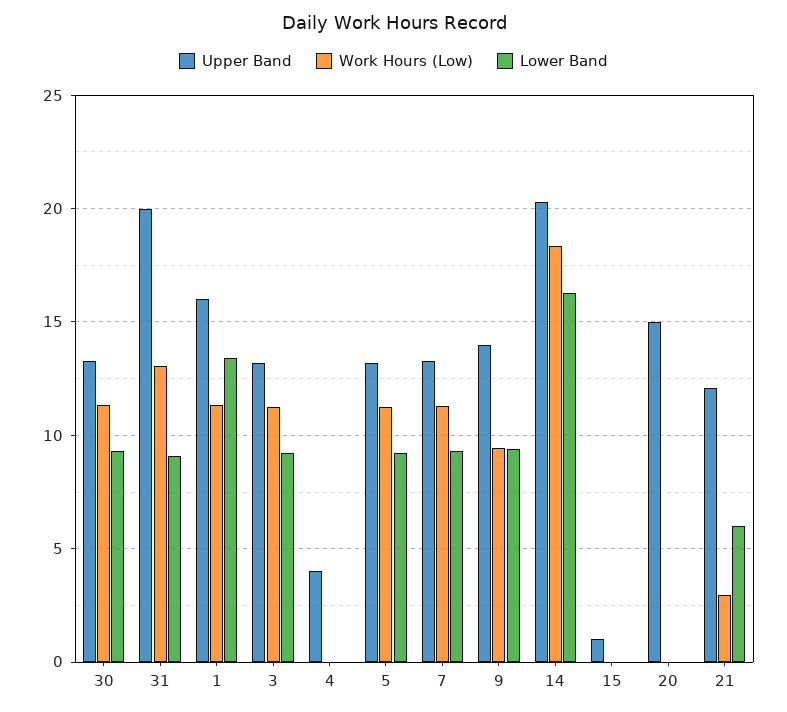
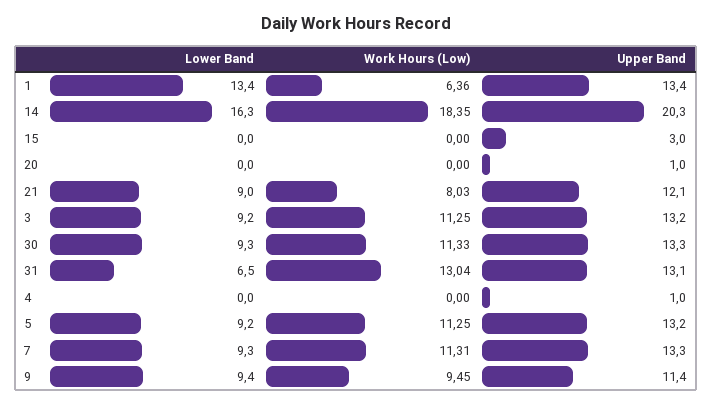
Upper Band, 31: 20 -> 13.1
Lower Band, 31: 9 -> 6.5
Upper Band, 1: 16 -> 13.4
Work Hours (Low), 1: 11.5 -> 6.36
Upper Band, 4: 4 -> 1
Upper Band, 9: 14 -> 11.4
Upper Band, 15: 1 -> 3
Upper Band, 20: 15 -> 1
Work Hours (Low), 21: 3 -> 8.03
Lower Band, 21: 6 -> 9

